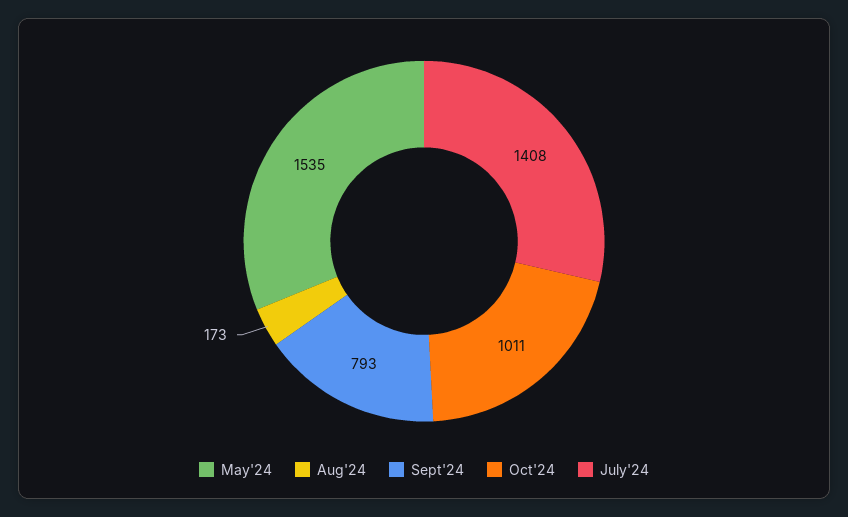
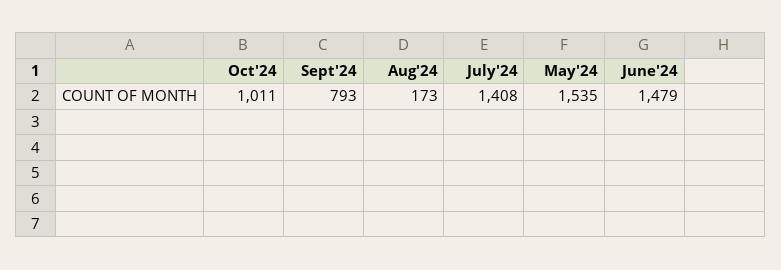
June'24: none -> 1479

